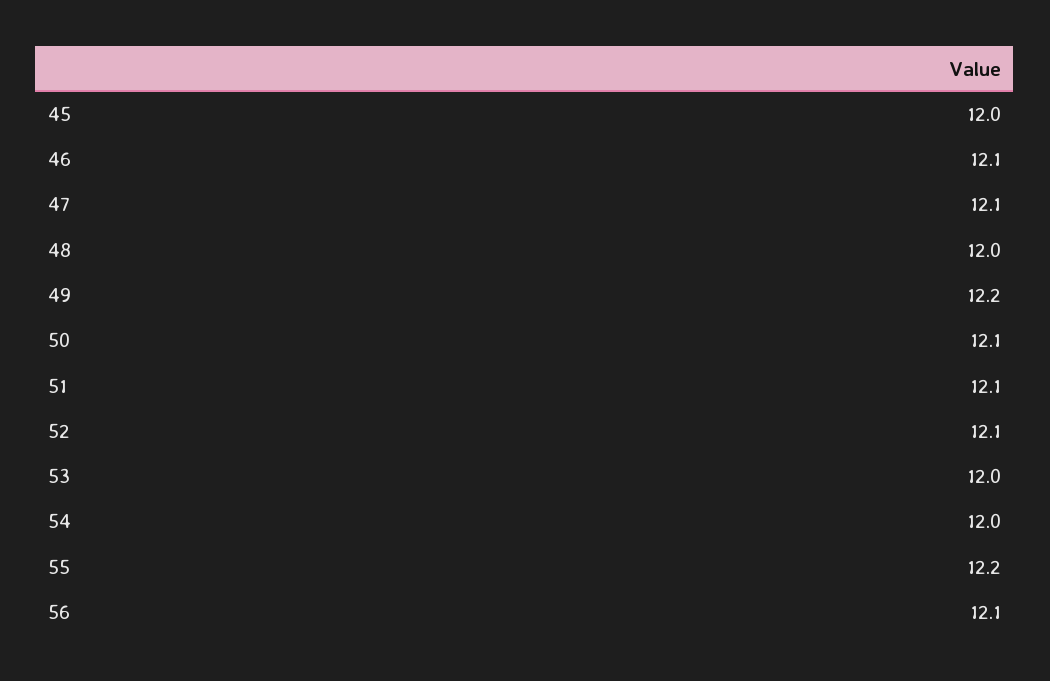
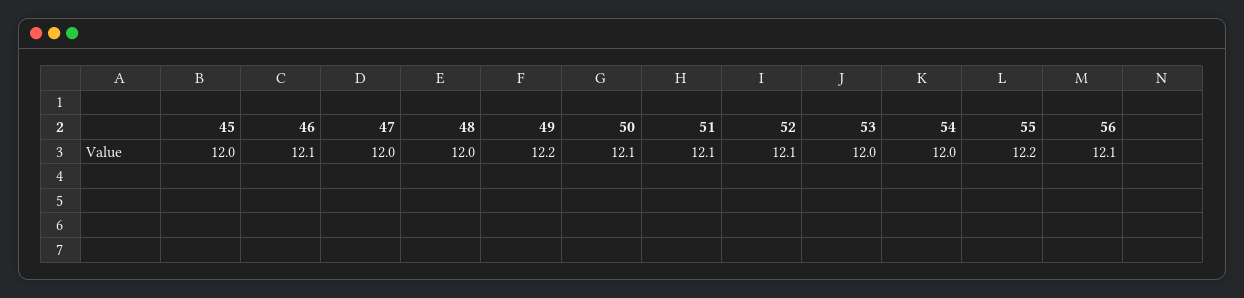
47: 12.1 -> 12

